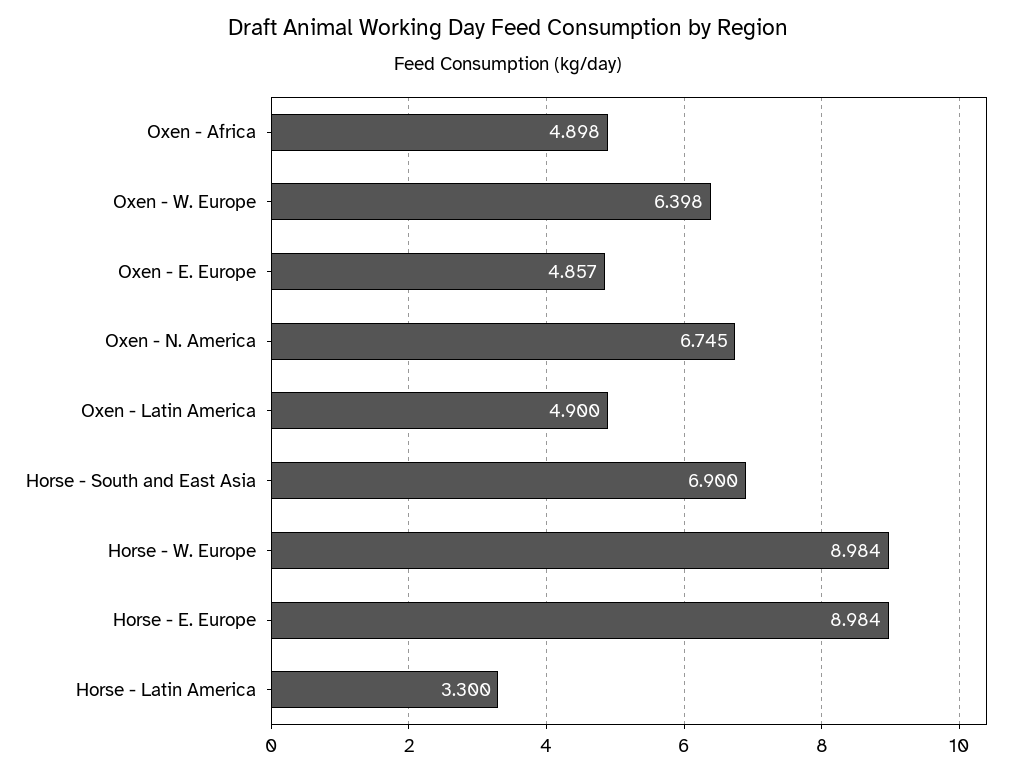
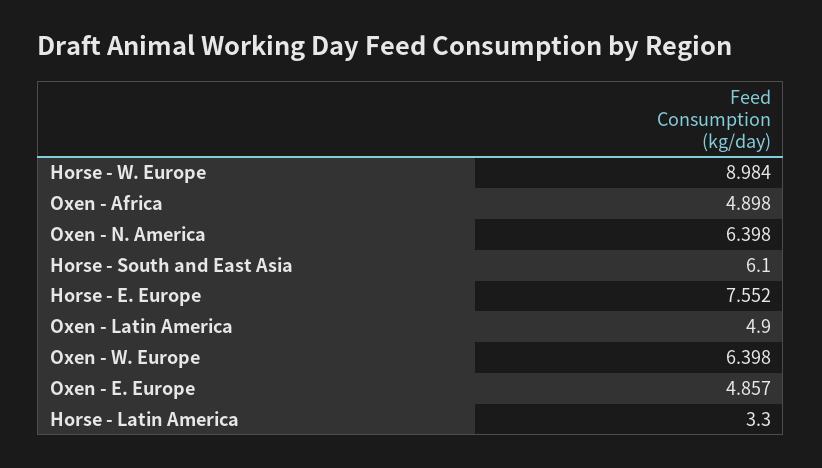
Oxen - N. America: 6.745 -> 6.398
Horse - South and East Asia: 6.9 -> 6.1
Horse - E. Europe: 8.984 -> 7.552

